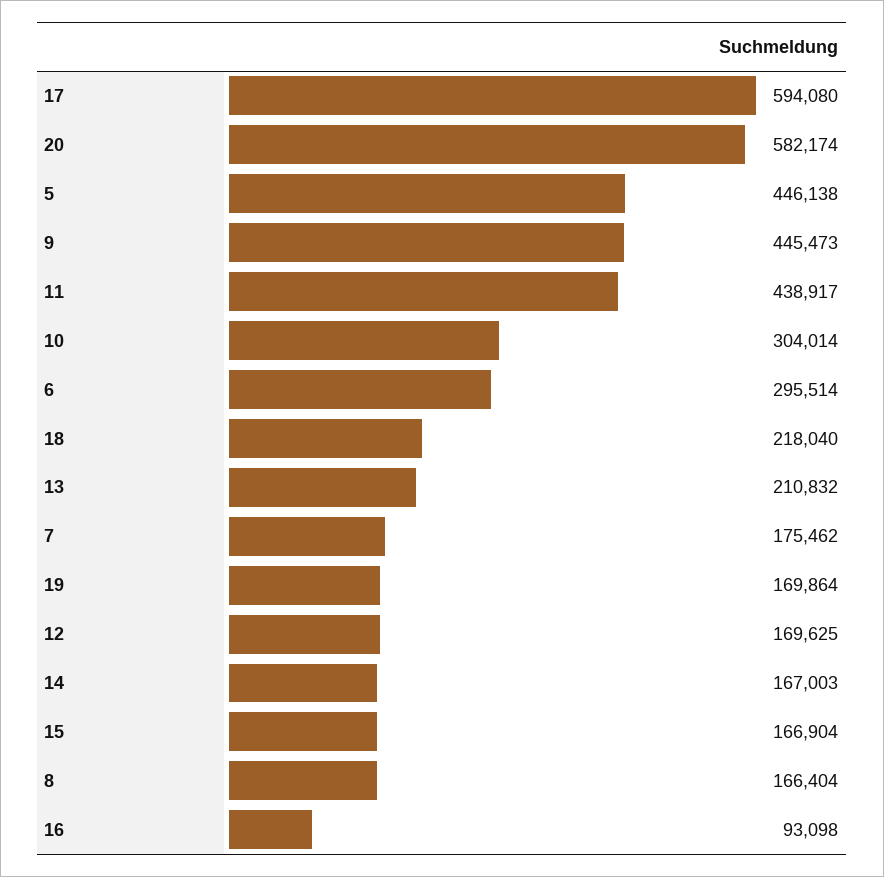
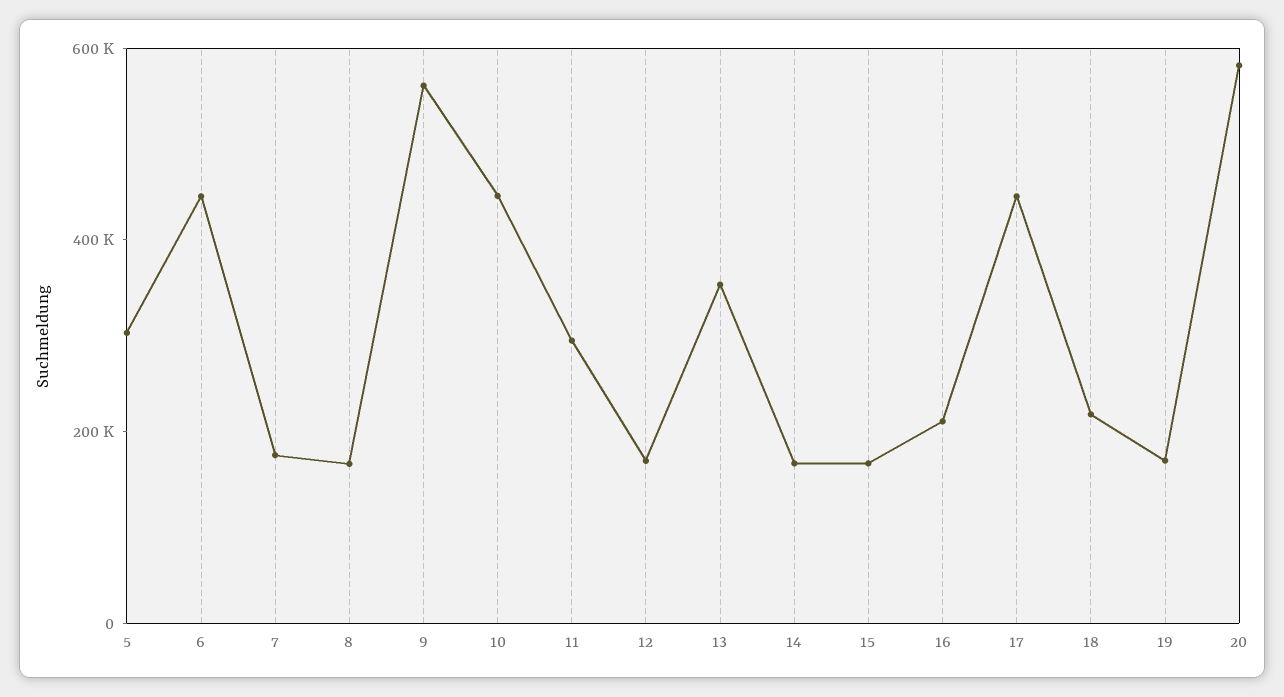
17: 594080 -> 450000
5: 446138 -> 300000
9: 445473 -> 550000
11: 438917 -> 300000
10: 304014 -> 450000
6: 295514 -> 450000
13: 210832 -> 350000
16: 93098 -> 200000

